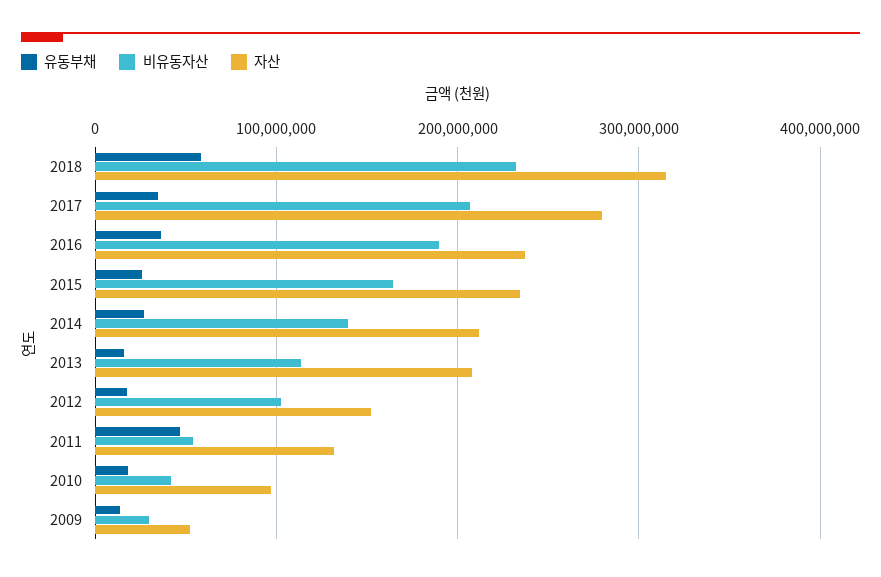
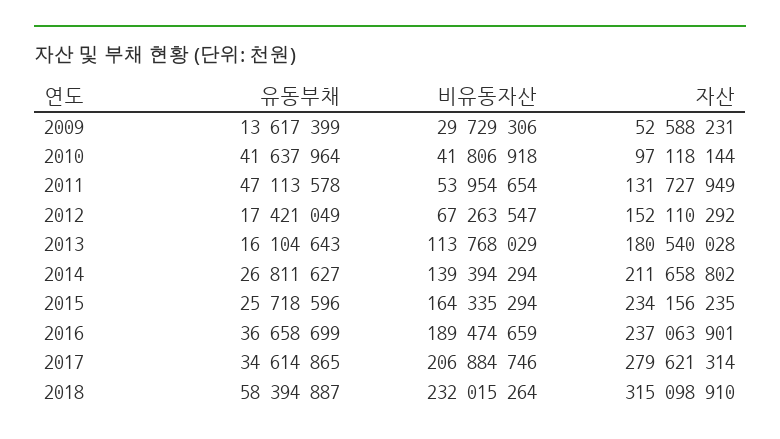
자산, 2013: 210000000 -> 180540028
비유동자산, 2012: 100000000 -> 67263547
유동부채, 2010: 20000000 -> 41637964

